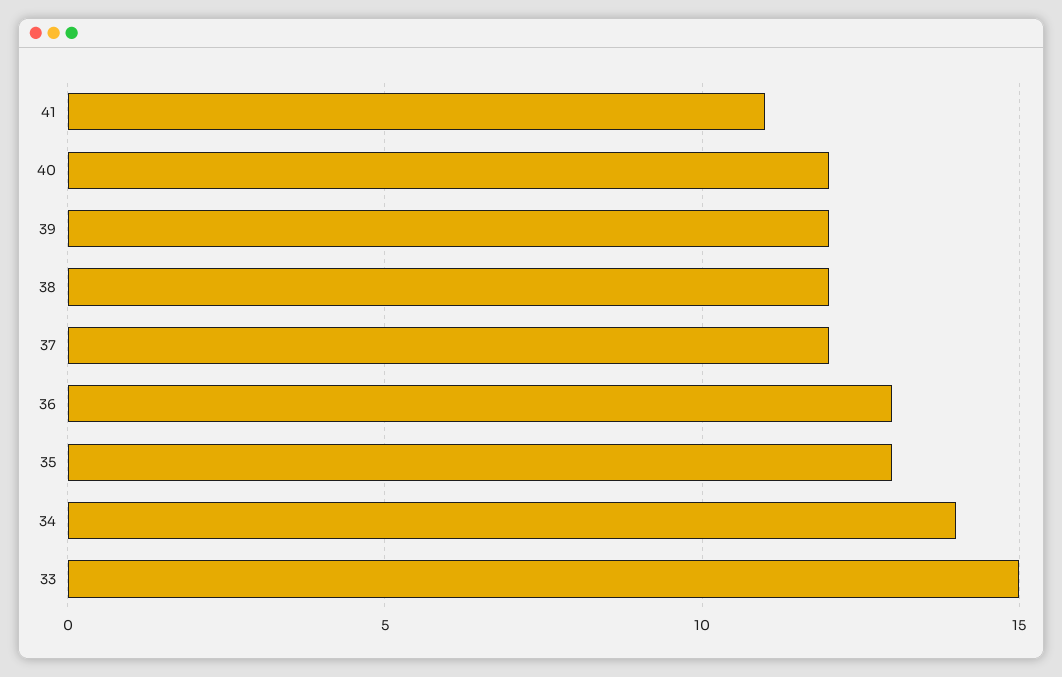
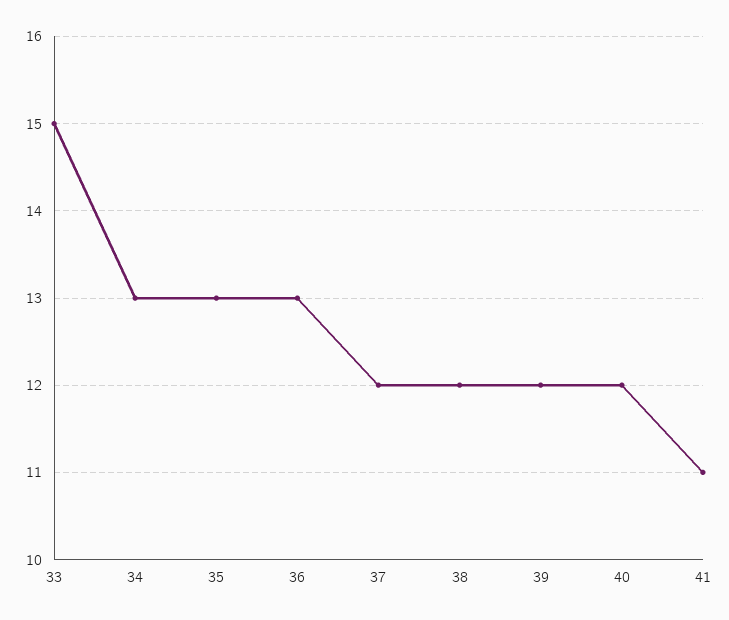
34: 14 -> 13

